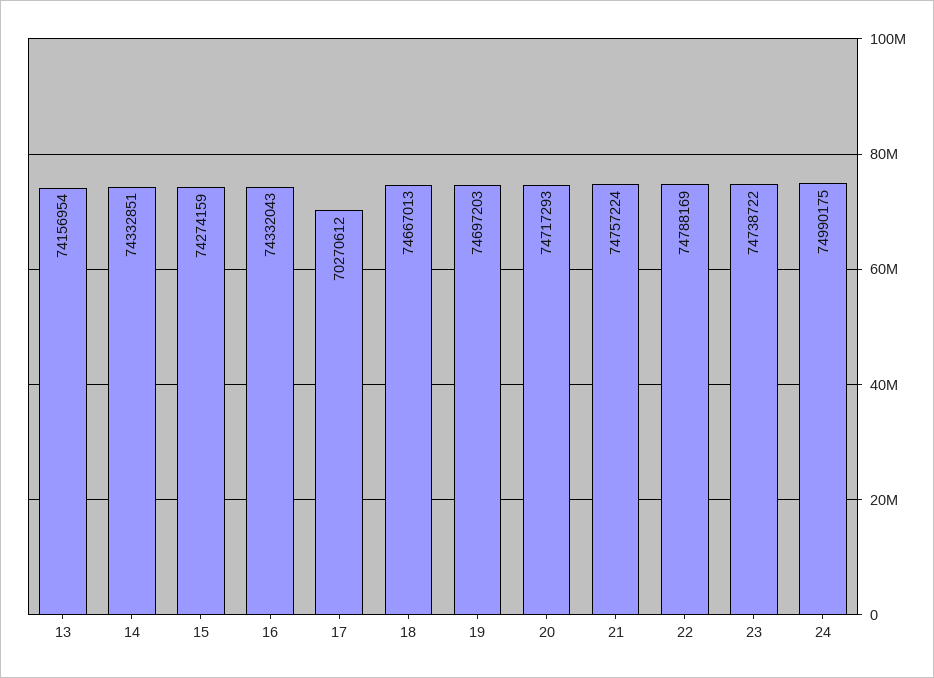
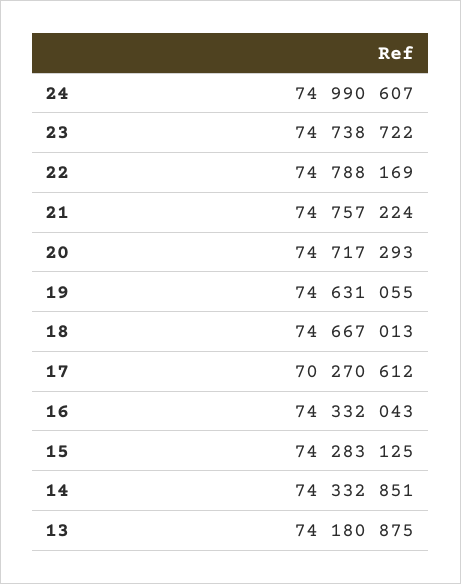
13: 74156954 -> 74180875
15: 74274159 -> 74283125
19: 74697203 -> 74631055
24: 74990175 -> 74990607

